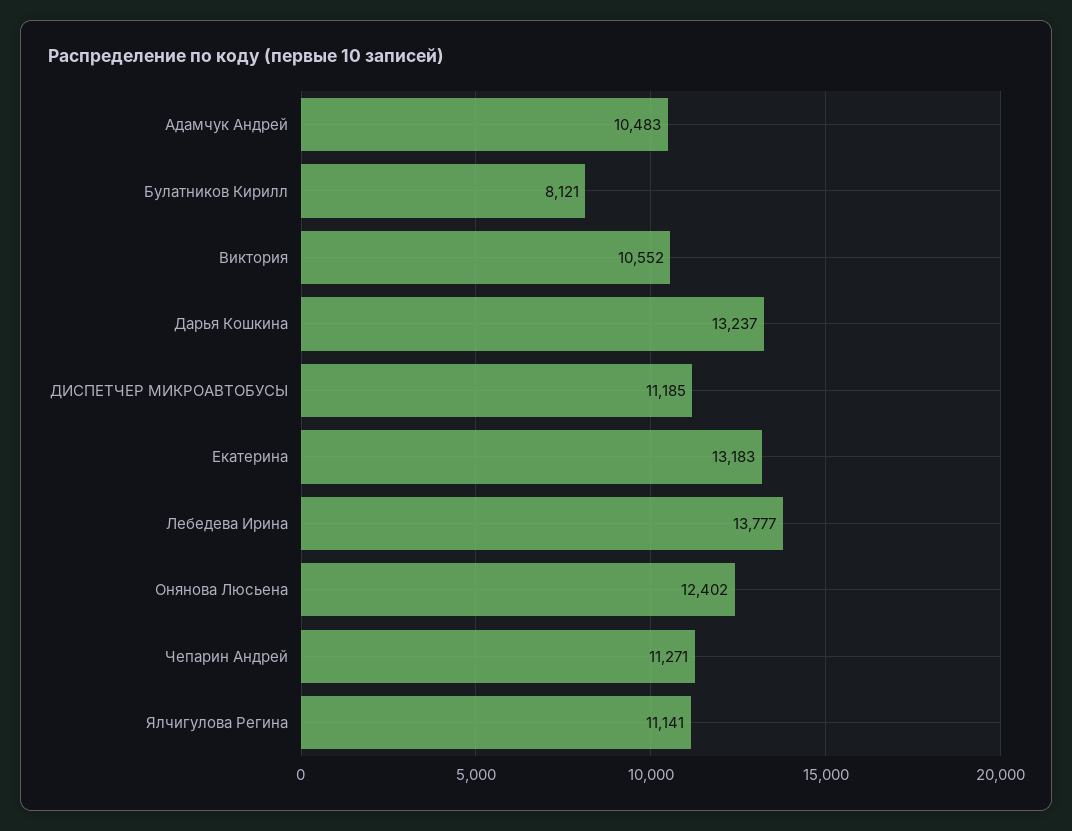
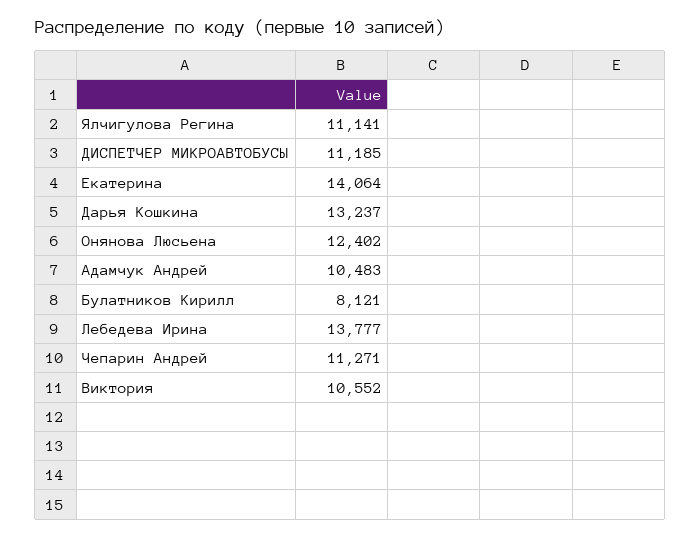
Екатерина: 13183 -> 14064

